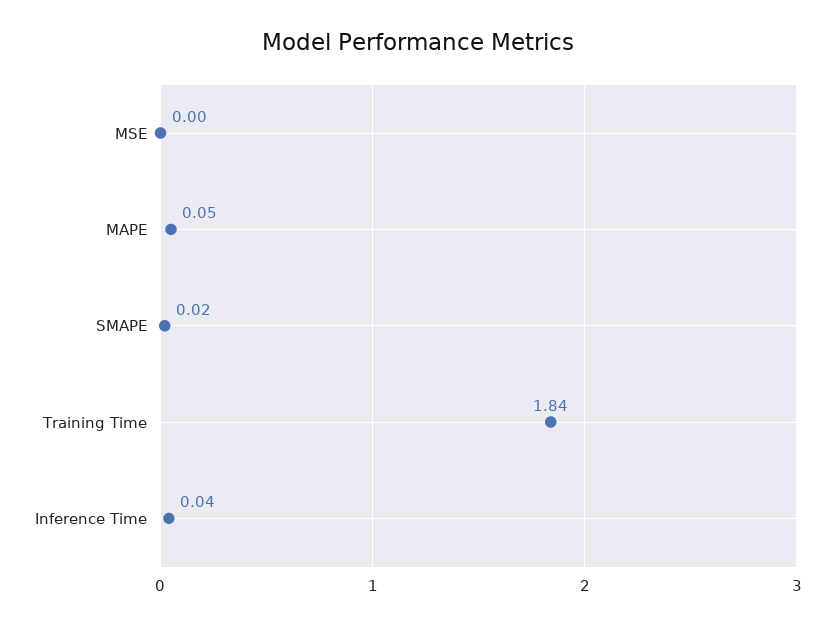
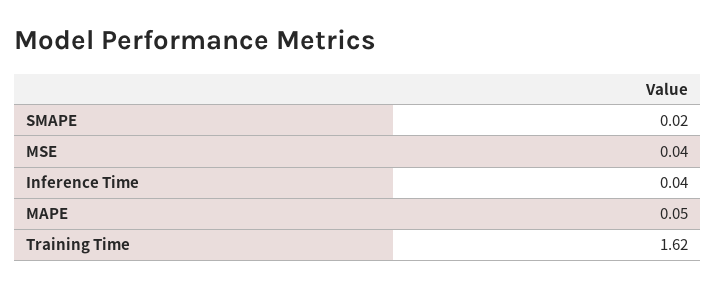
MSE: 0 -> 0.04
Training Time: 1.84 -> 1.62

